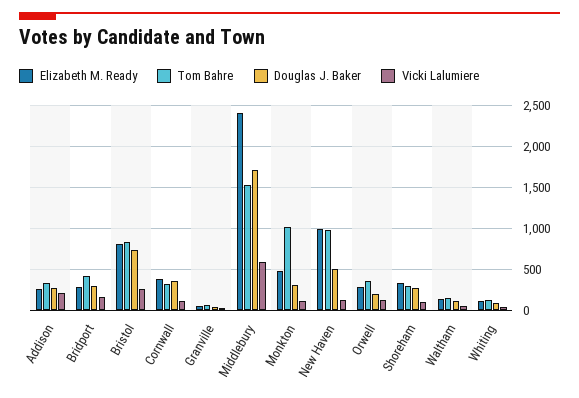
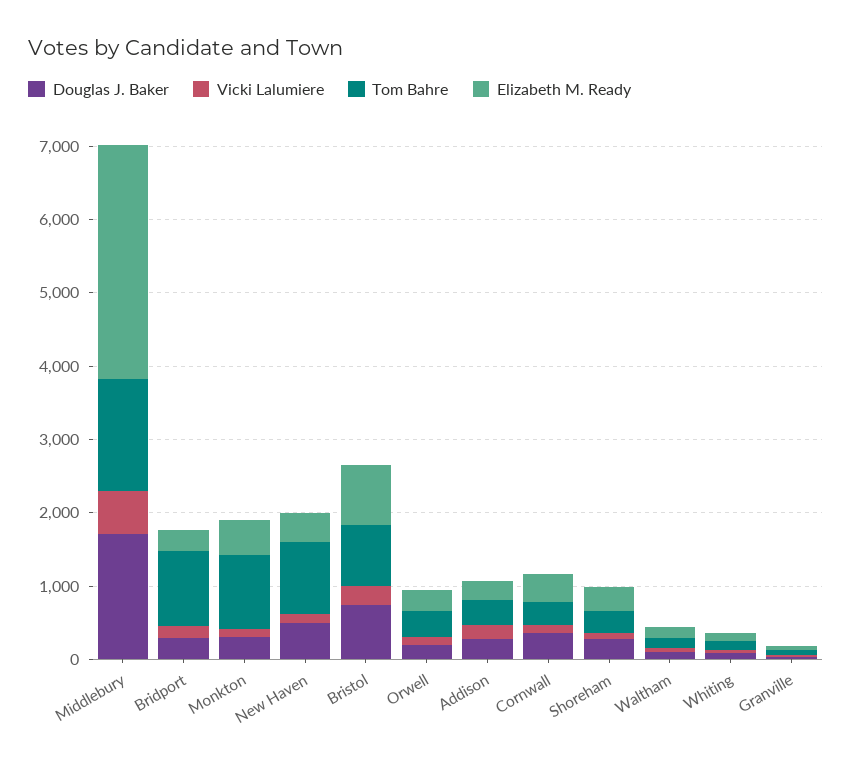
Tom Bahre, Bridport: 400 -> 1000
Elizabeth M. Ready, Middlebury: 2400 -> 3200
Elizabeth M. Ready, New Haven: 1000 -> 400

